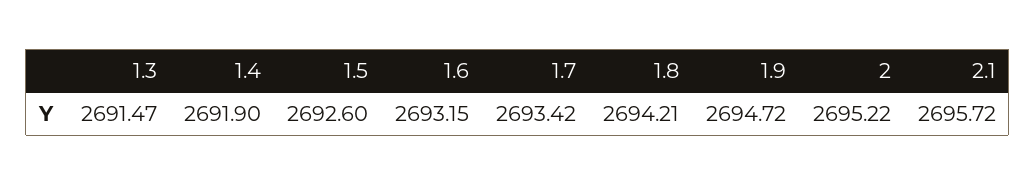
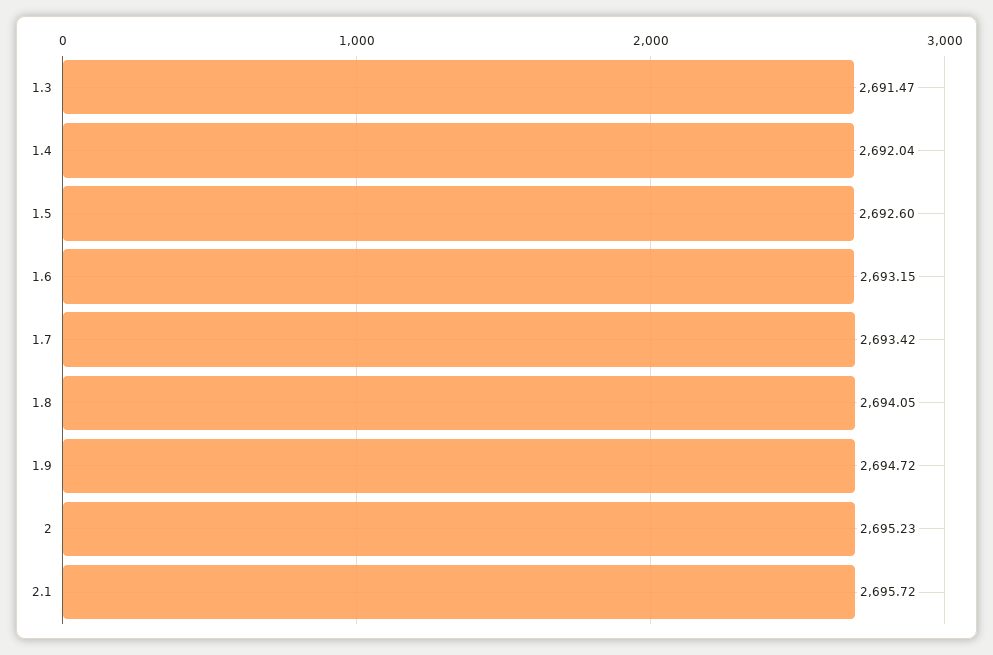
1.4: 2691.9 -> 2692.04
1.8: 2694.21 -> 2694.05
2: 2695.22 -> 2695.23

